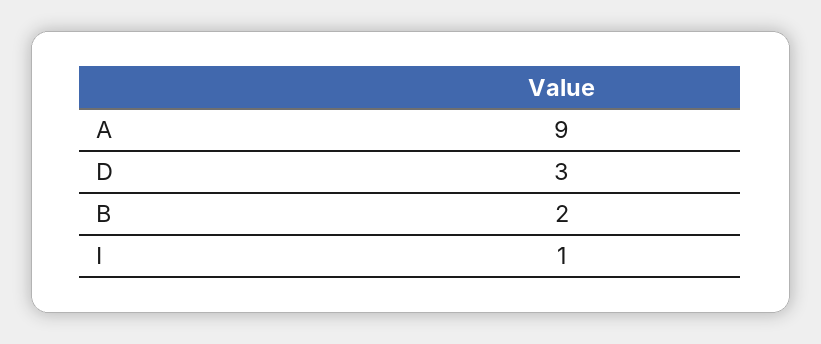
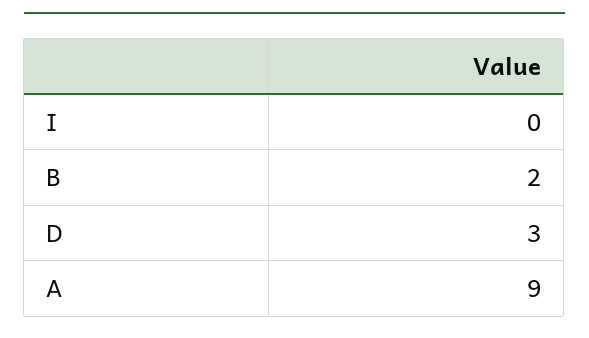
I: 1 -> 0

